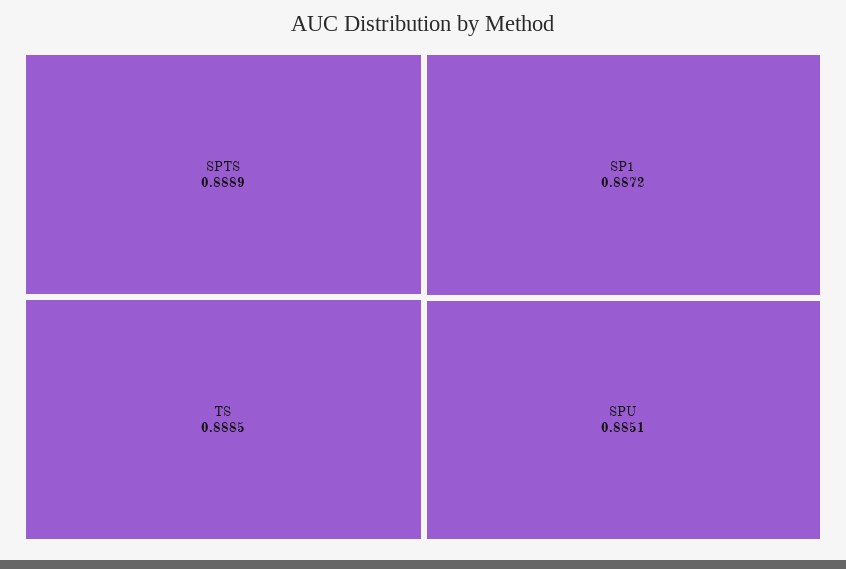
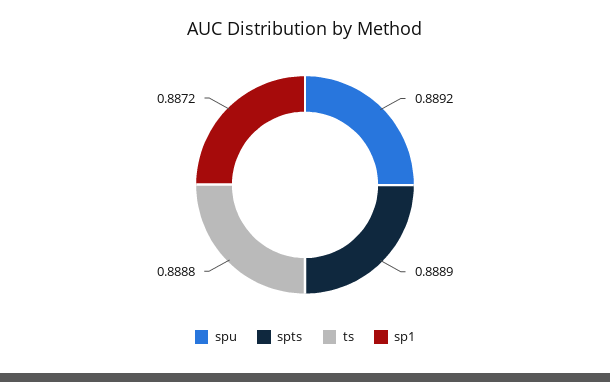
TS: 0.8885 -> 0.8888
SPU: 0.8851 -> 0.8892

